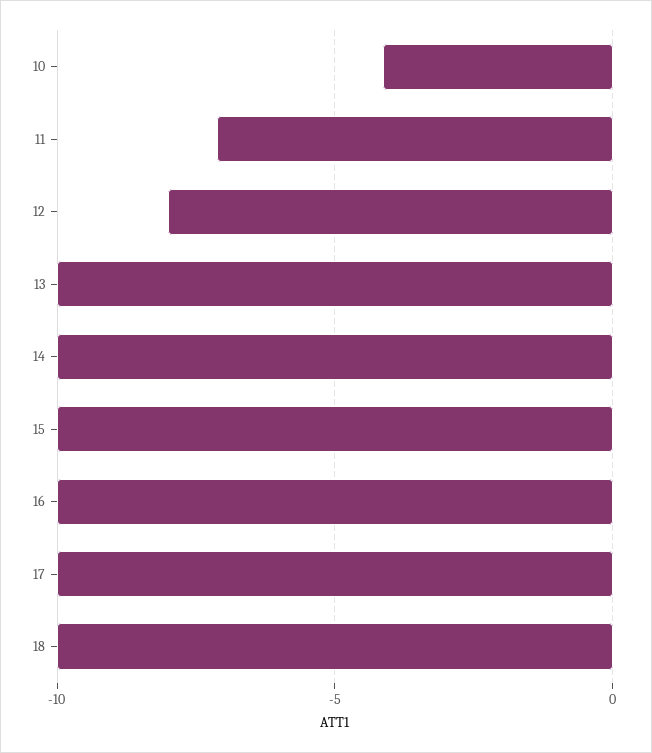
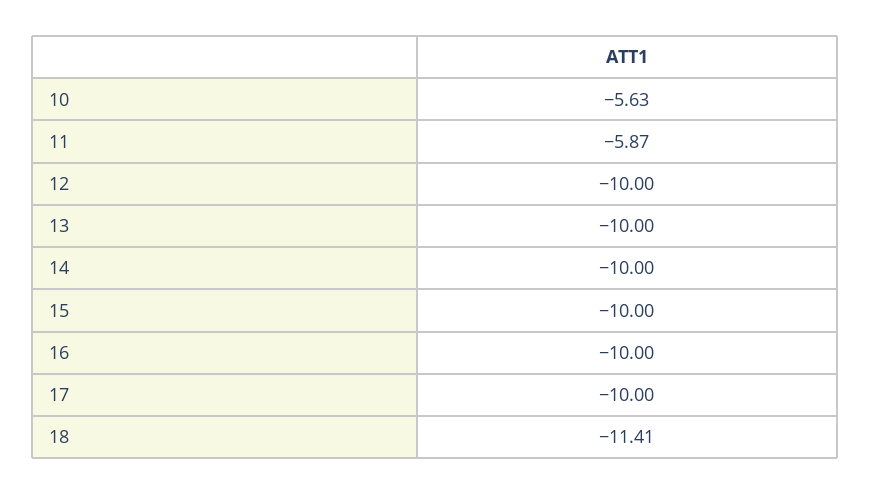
10: -4 -> -5.63
11: -7 -> -5.87
12: -8 -> -10
18: -10 -> -11.41

